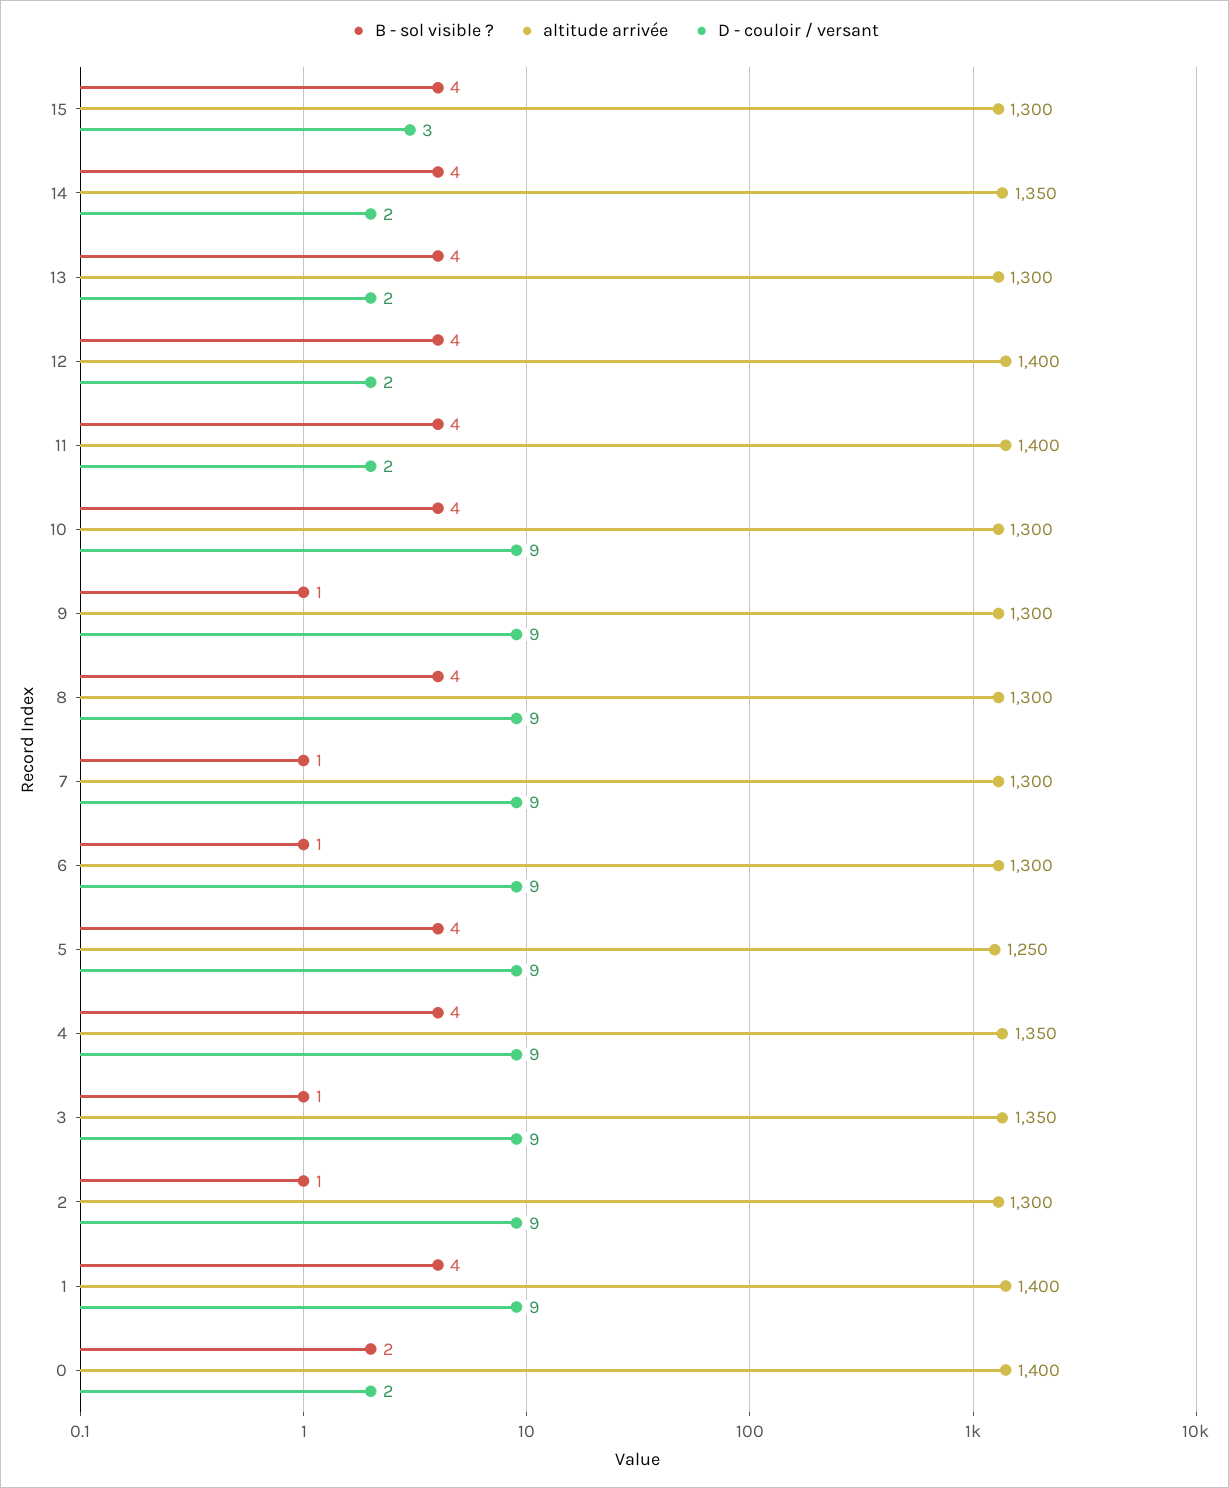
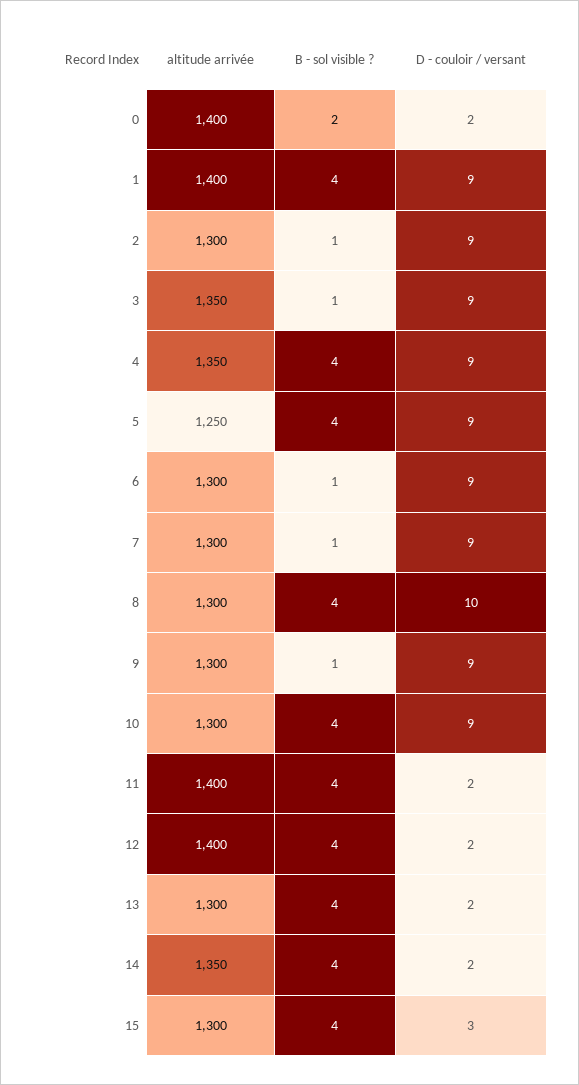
D - couloir / versant, 8: 9 -> 10

